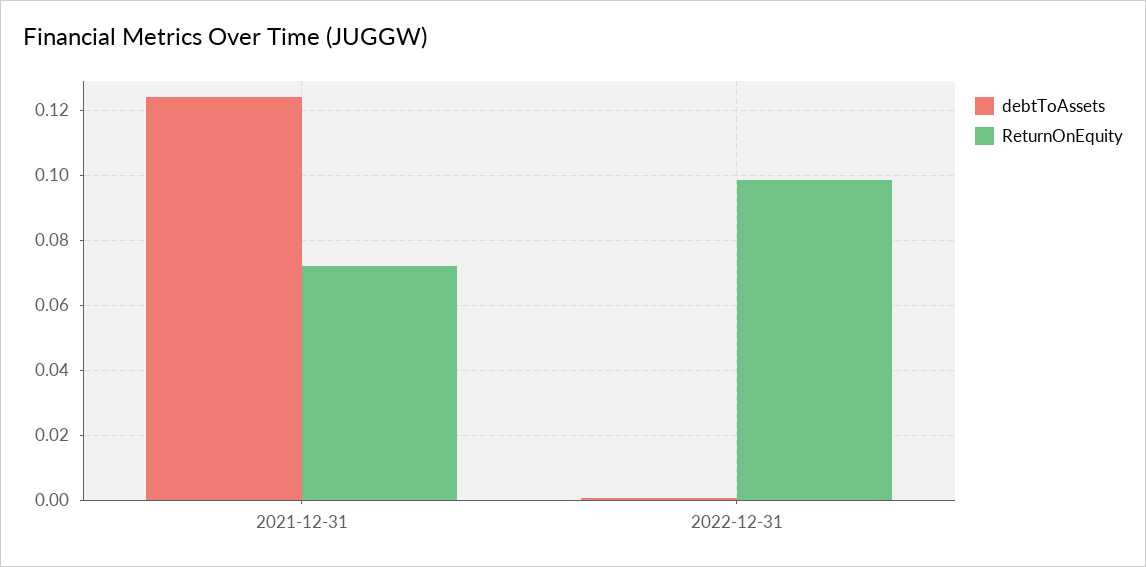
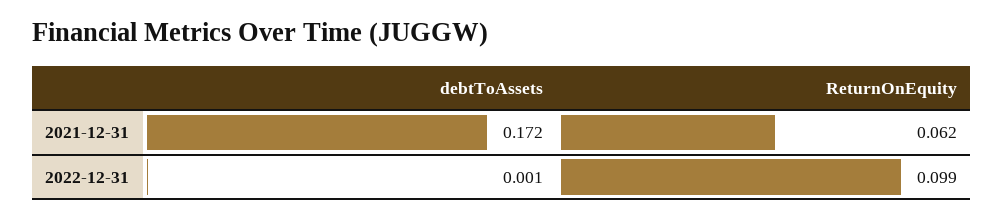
debtToAssets, 2021-12-31: 0.124 -> 0.172
ReturnOnEquity, 2021-12-31: 0.072 -> 0.062

